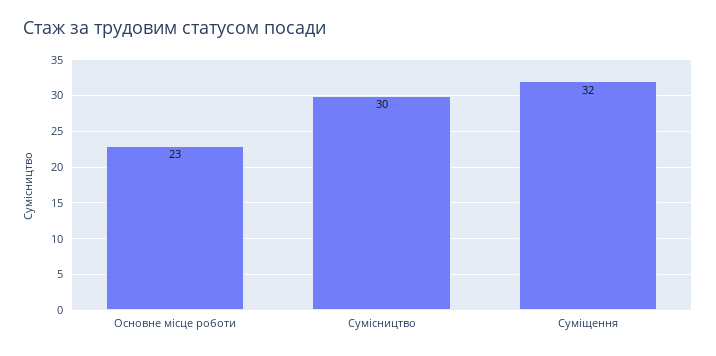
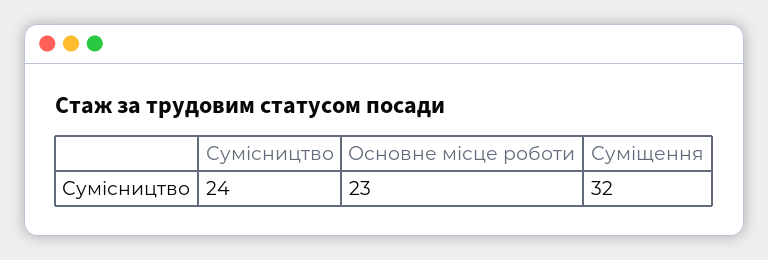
Сумісництво: 30 -> 24

